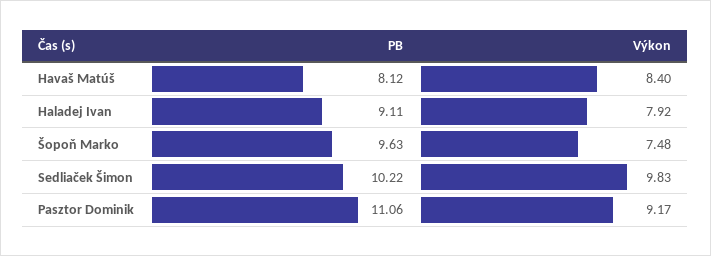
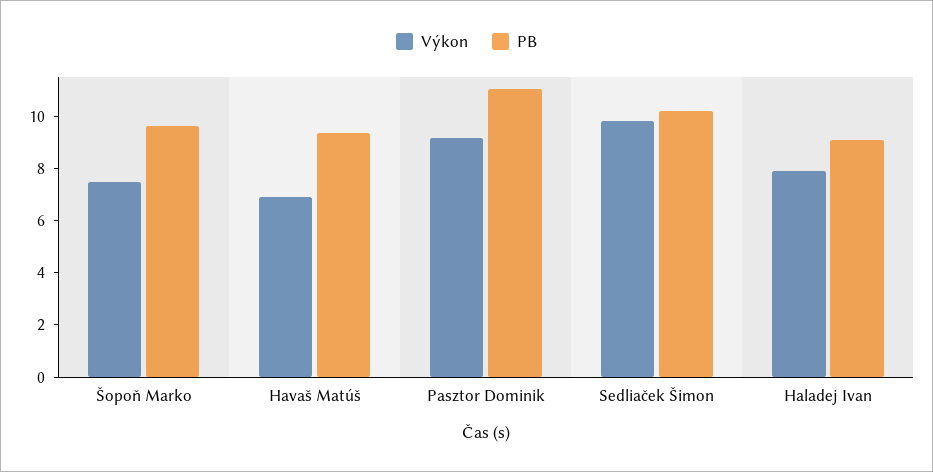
PB, Havaš Matúš: 8.12 -> 9.5
Výkon, Havaš Matúš: 8.4 -> 7

